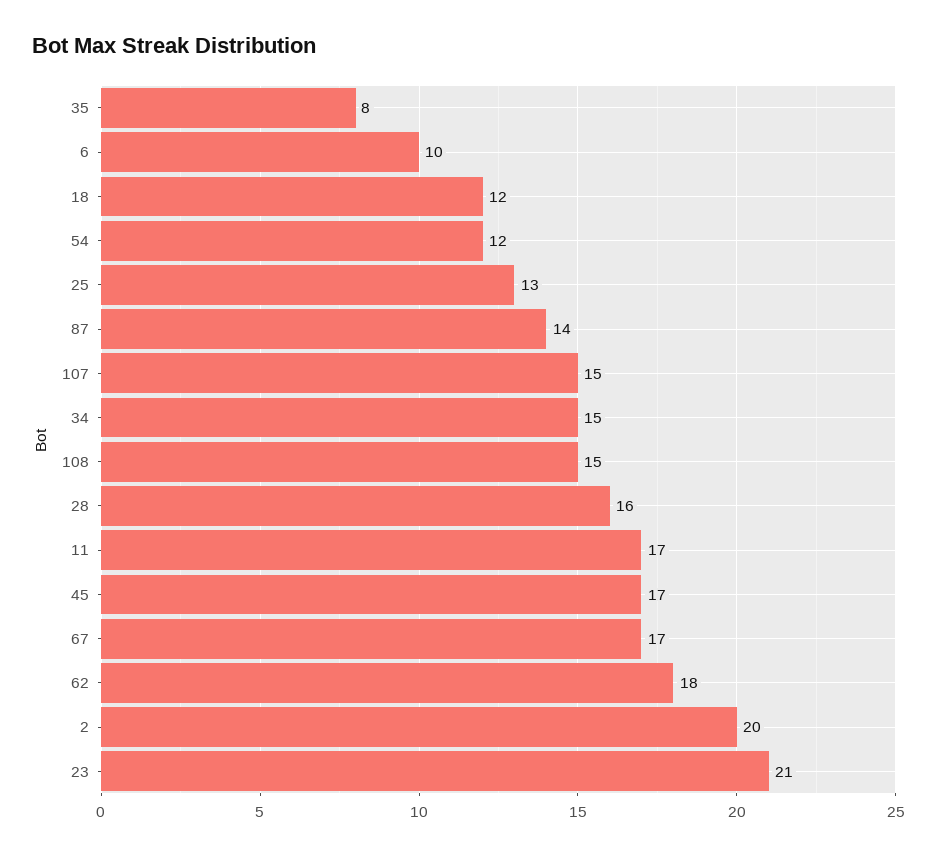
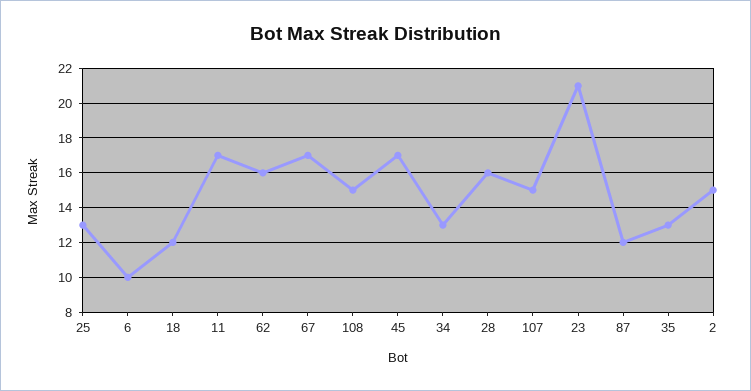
35: 8 -> 13
54: 12 -> none
87: 14 -> 12
34: 15 -> 13
62: 18 -> 16
2: 20 -> 15

